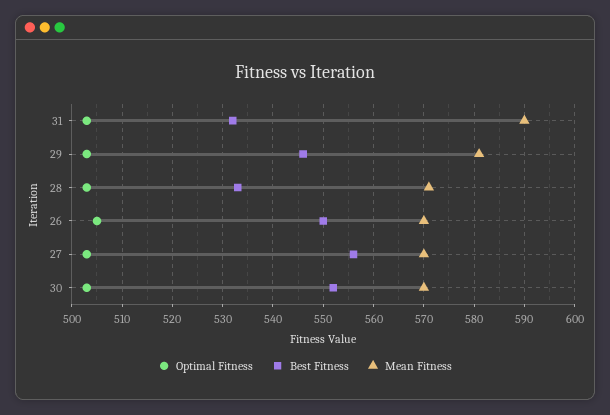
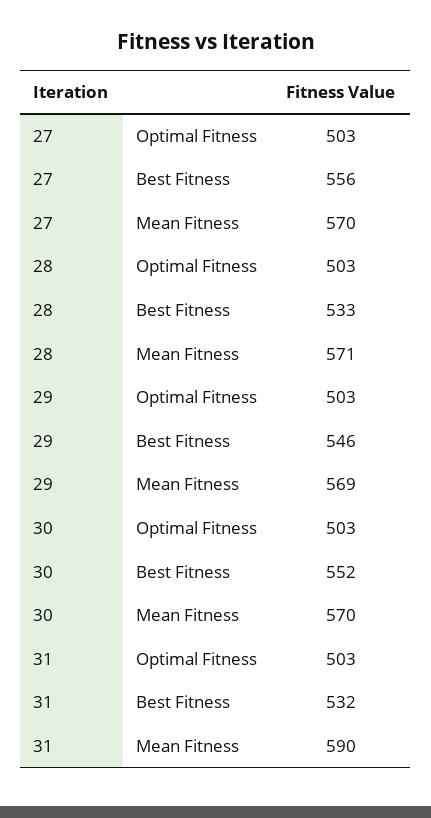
Mean Fitness, 29: 580 -> 569
Optimal Fitness, 26: 505 -> none
Best Fitness, 26: 550 -> none
Mean Fitness, 26: 570 -> none

